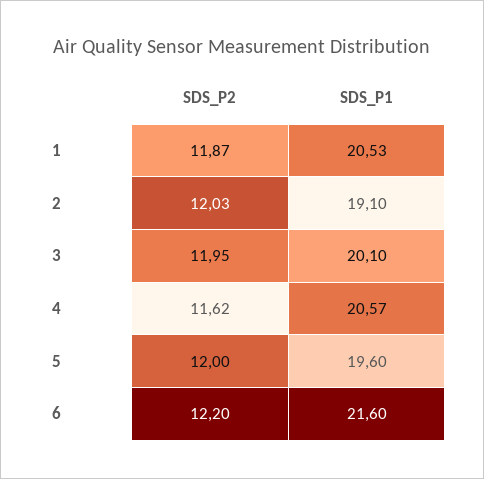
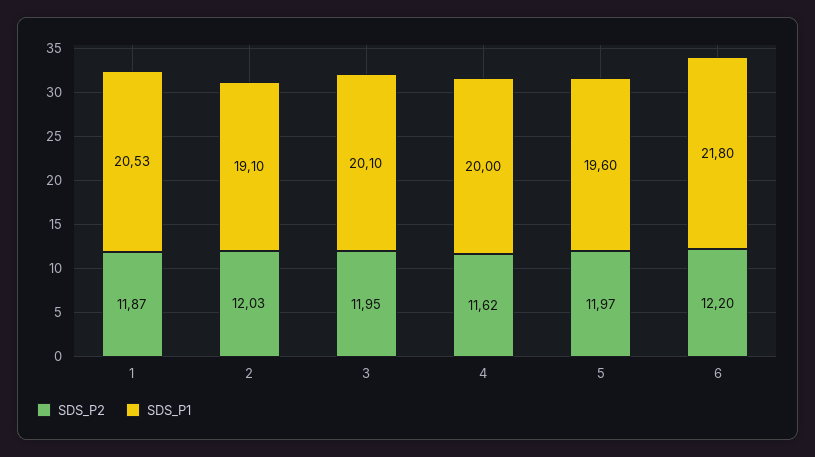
SDS_P1, 4: 20.57 -> 20
SDS_P2, 5: 12 -> 11.97
SDS_P1, 6: 21.6 -> 21.8

